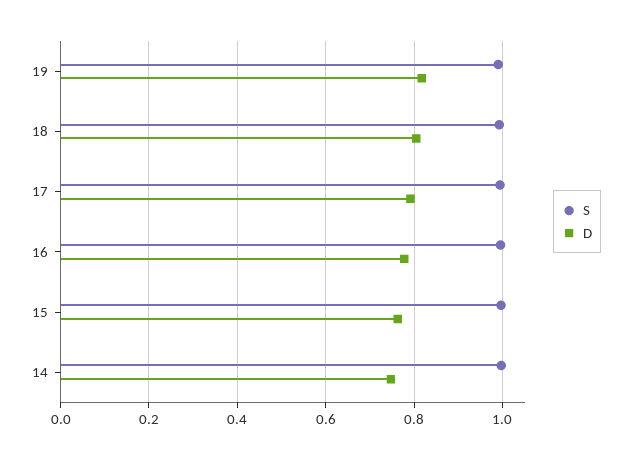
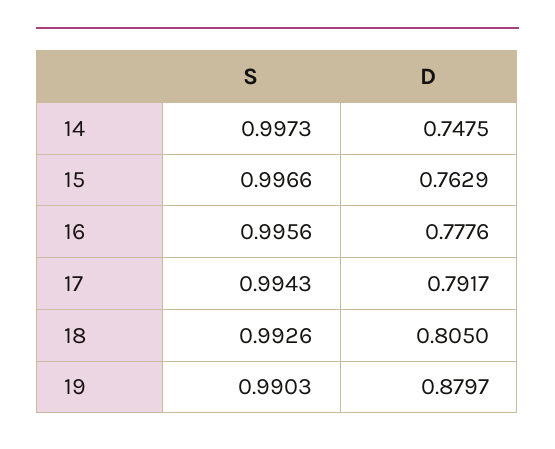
D, 19: 0.82 -> 0.8797

